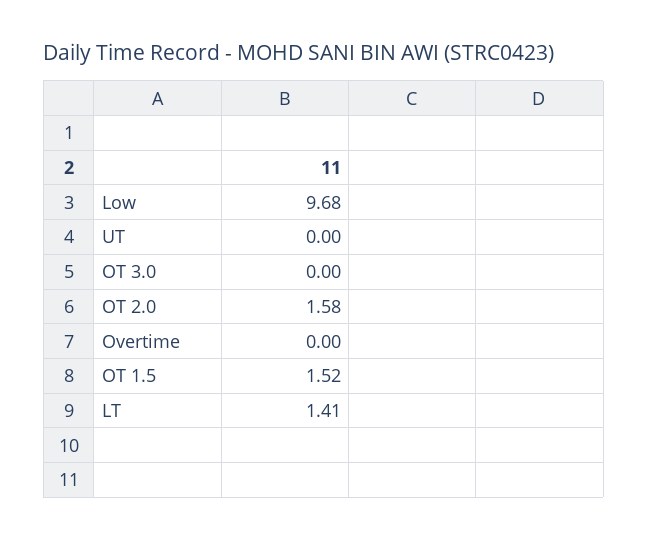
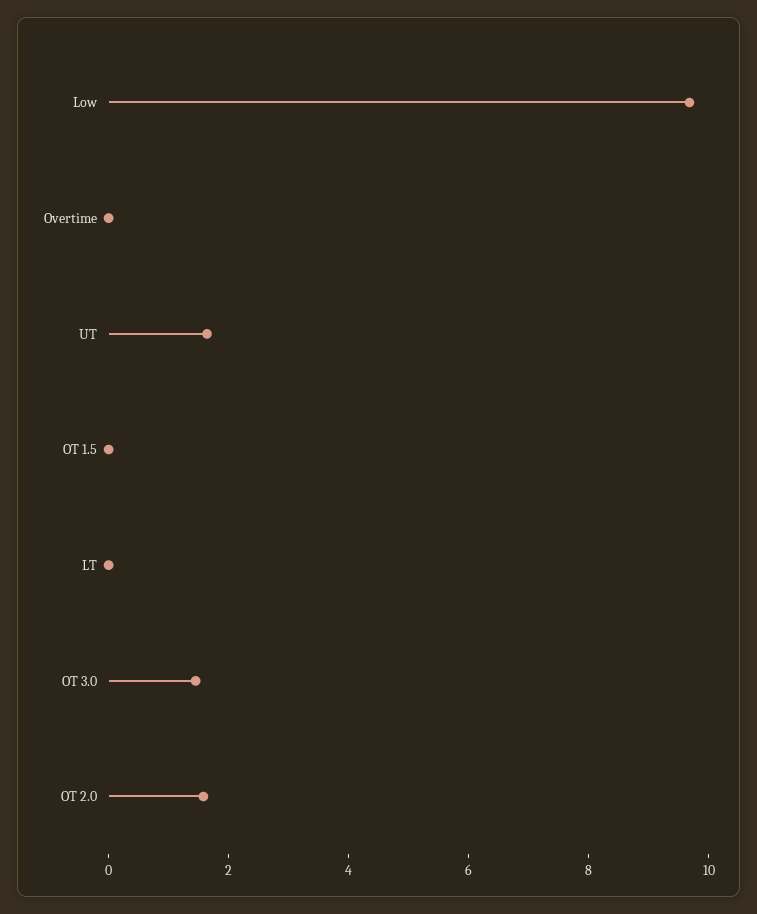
UT: 0 -> 1.5
OT 3.0: 0 -> 1.5
OT 1.5: 1.52 -> 0
LT: 1.41 -> 0

